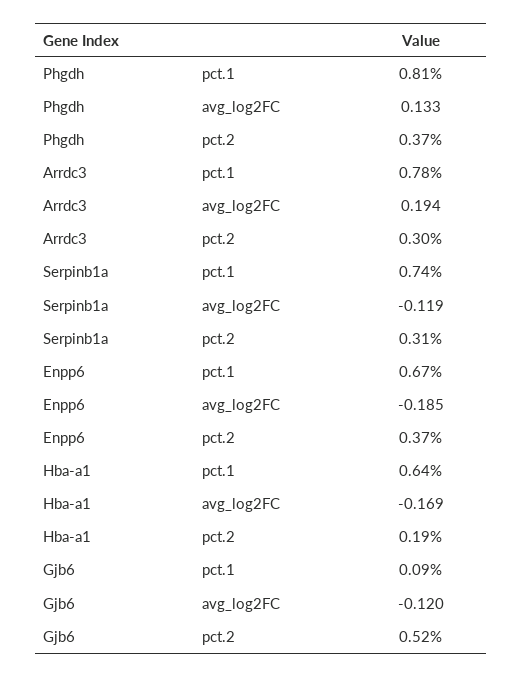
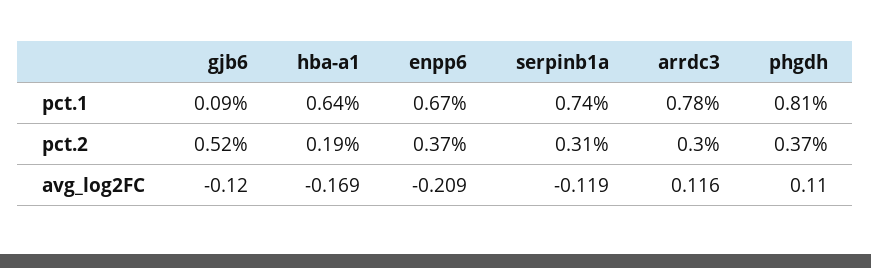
Phgdh, avg_log2FC: 0.133 -> 0.11
Arrdc3, avg_log2FC: 0.194 -> 0.116
Enpp6, avg_log2FC: -0.185 -> -0.209

